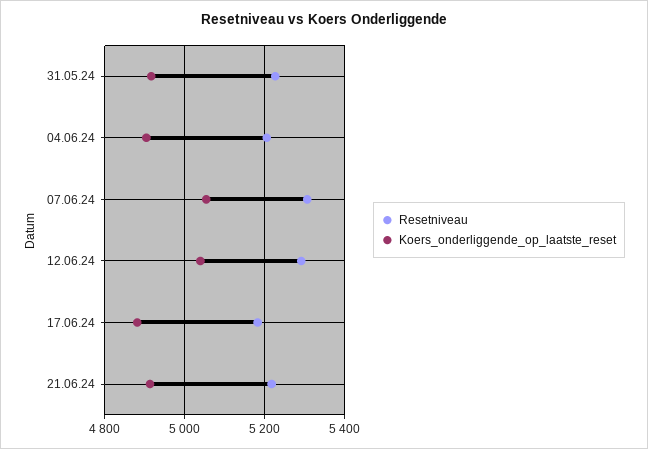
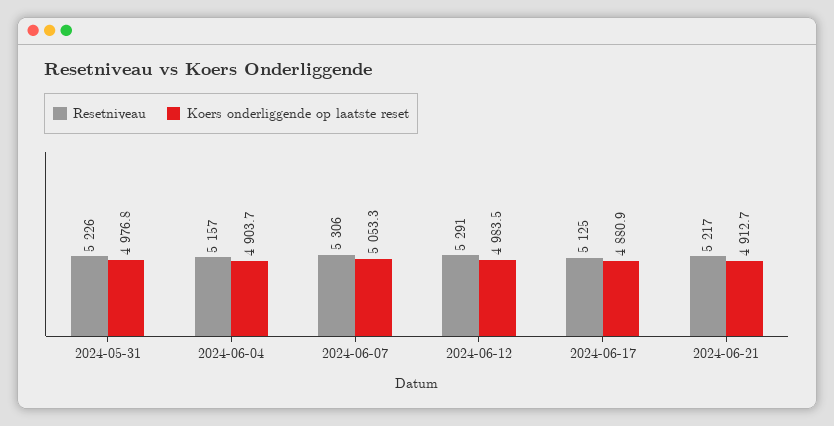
Koers_onderliggende_op_laatste_reset, 31.05.24: 4920 -> 4976.8
Resetniveau, 04.06.24: 5200 -> 5157
Koers_onderliggende_op_laatste_reset, 12.06.24: 5040 -> 4983.5
Resetniveau, 17.06.24: 5180 -> 5125

